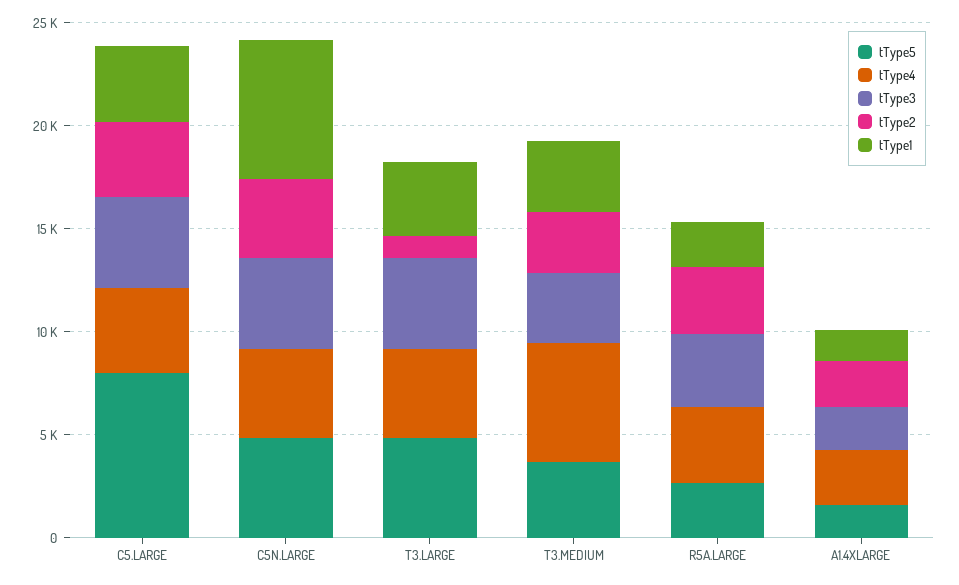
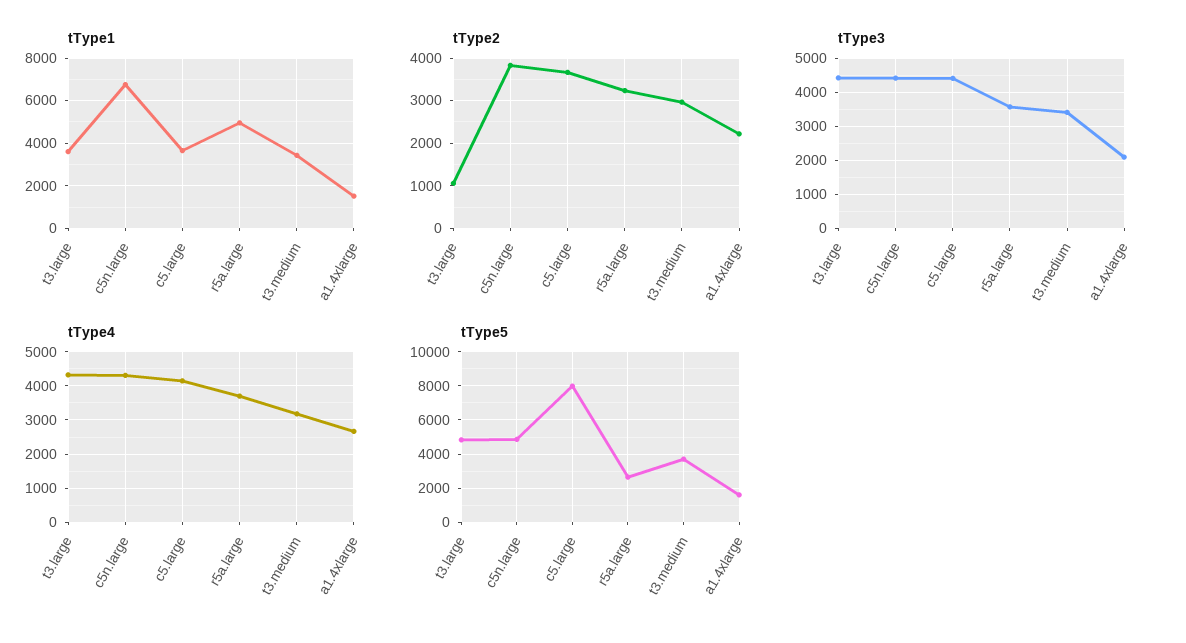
tType4, T3.MEDIUM: 6000 -> 3200
tType1, R5A.LARGE: 2000 -> 5000

